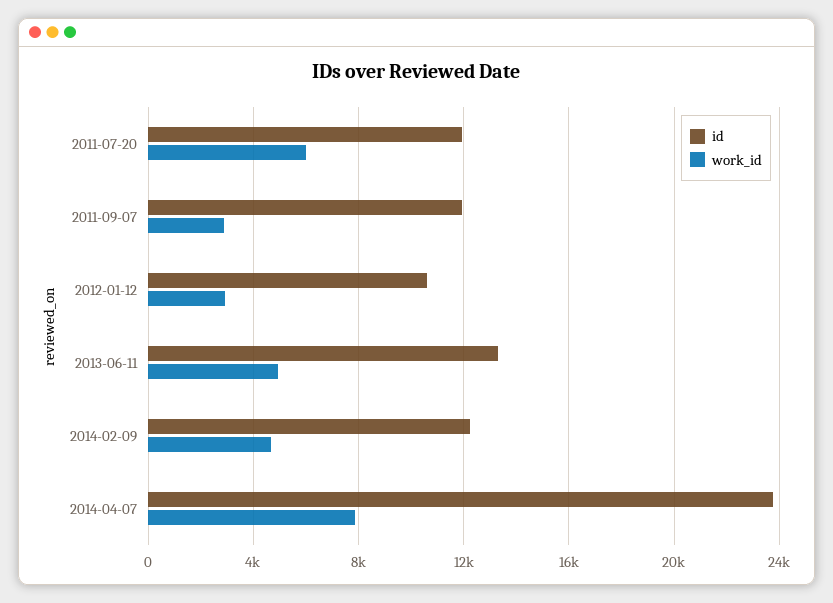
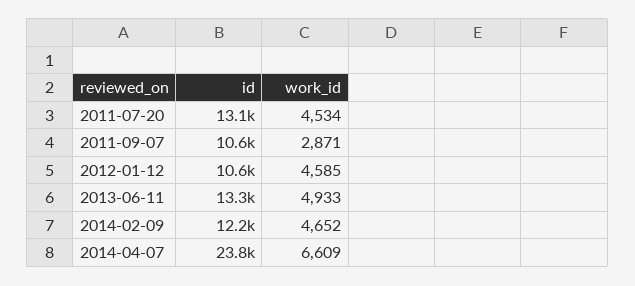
id, 2011-07-20: 12000 -> 13100
work_id, 2011-07-20: 6000 -> 4534
id, 2011-09-07: 12000 -> 10600
work_id, 2012-01-12: 3000 -> 4585
work_id, 2014-04-07: 8000 -> 6609

